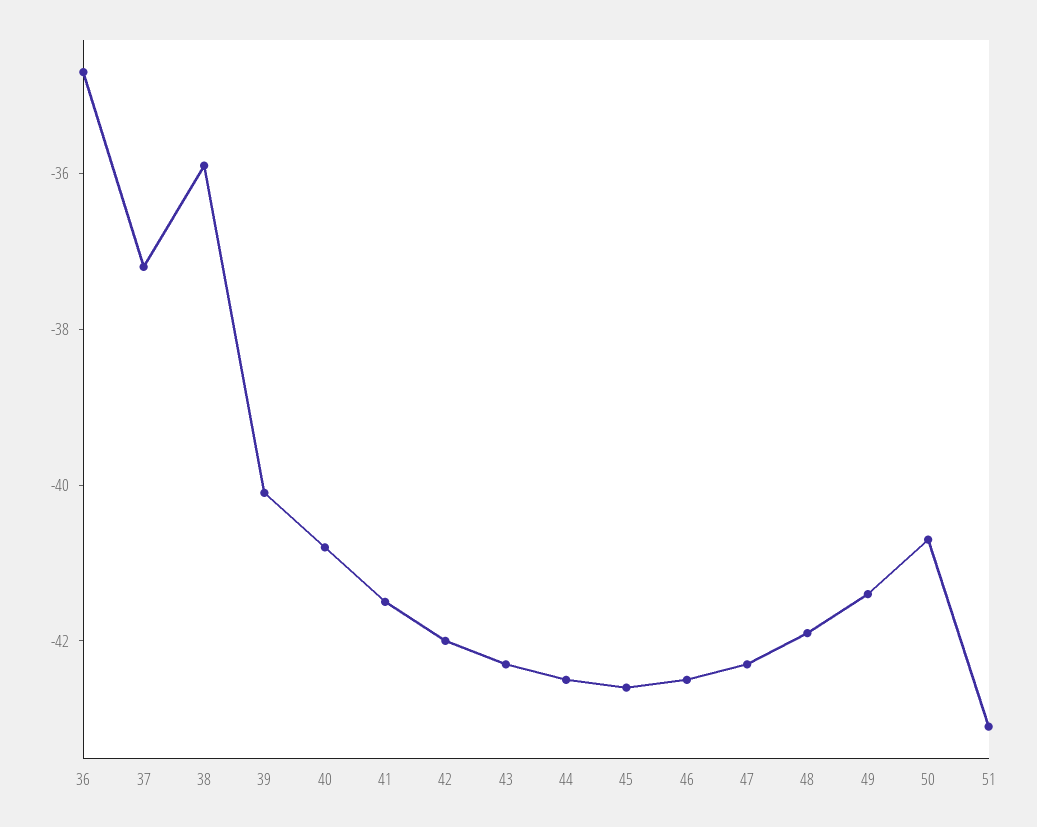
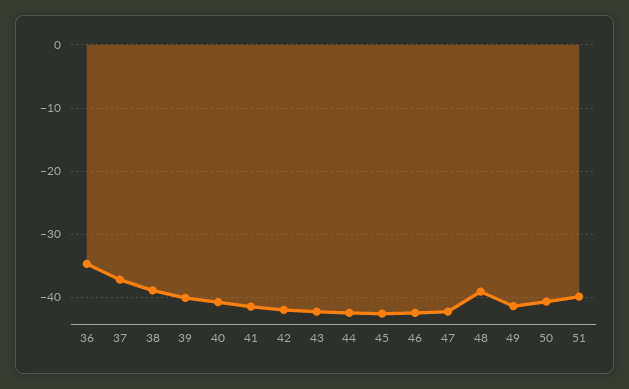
38: -36 -> -39
48: -42 -> -39
51: -43 -> -40

